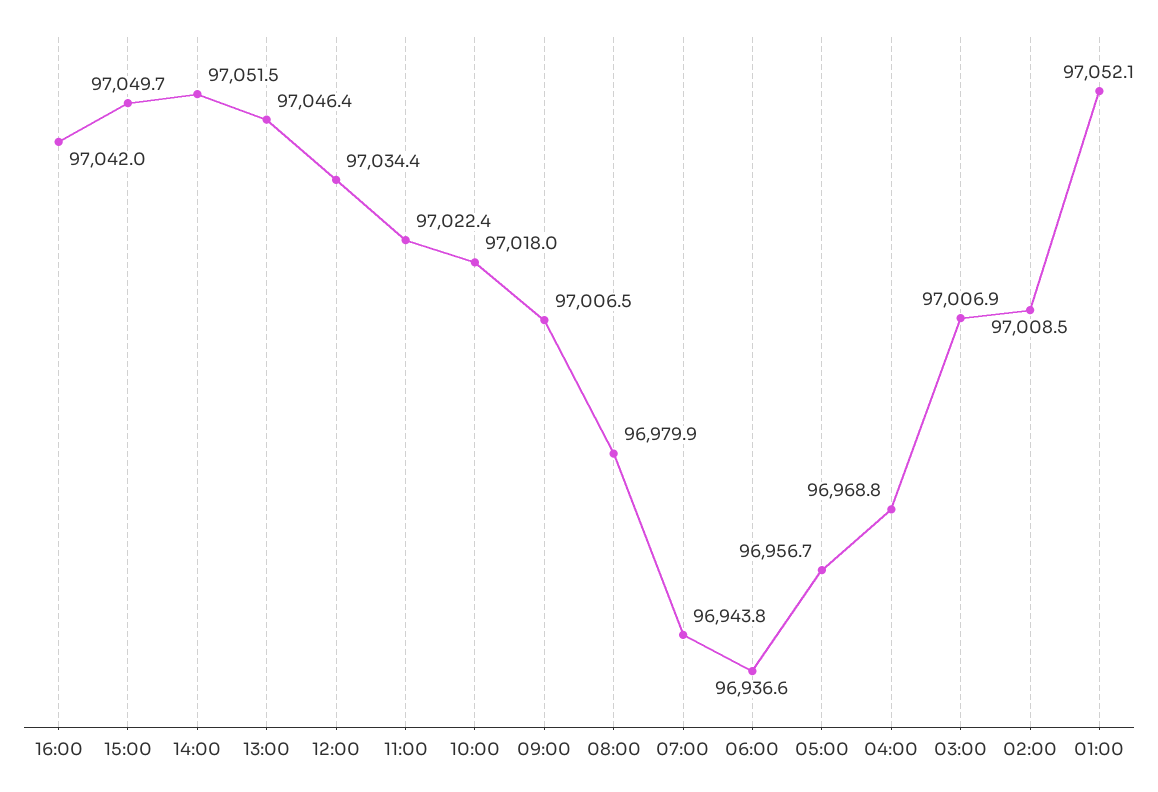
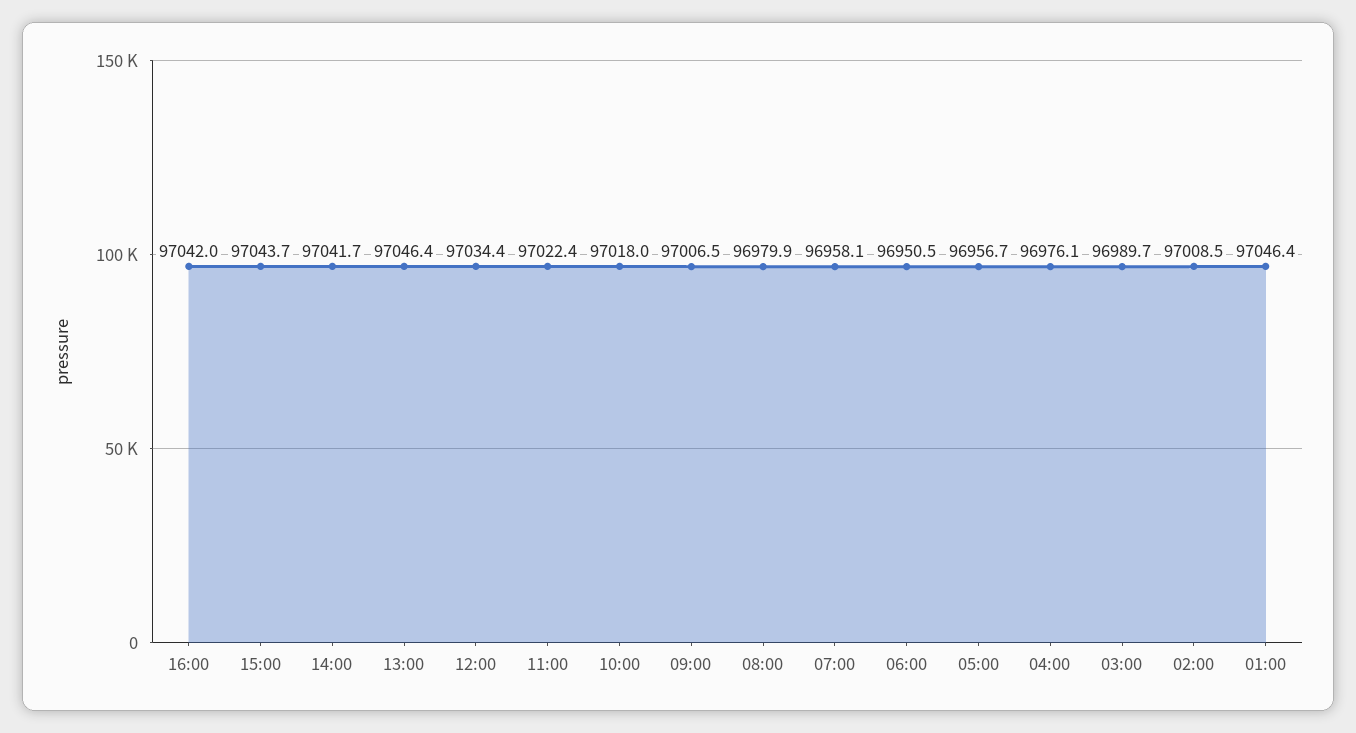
15:00: 97049.7 -> 97043.7
14:00: 97051.5 -> 97041.7
07:00: 96943.8 -> 96958.1
06:00: 96936.6 -> 96950.5
04:00: 96968.8 -> 96976.1
03:00: 97006.9 -> 96989.7
01:00: 97052.1 -> 97046.4

